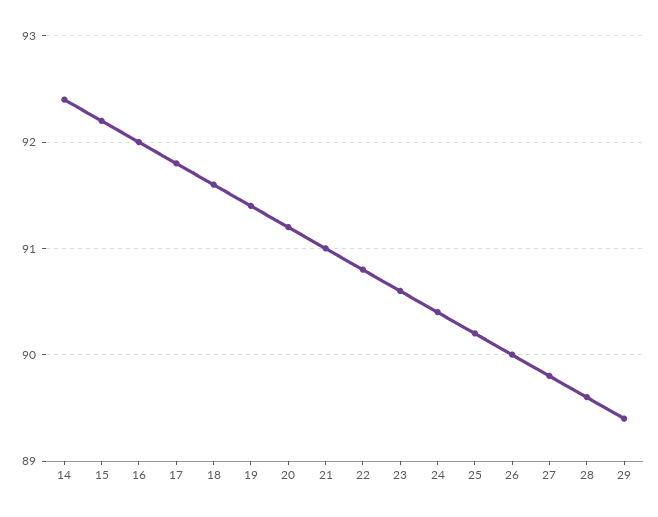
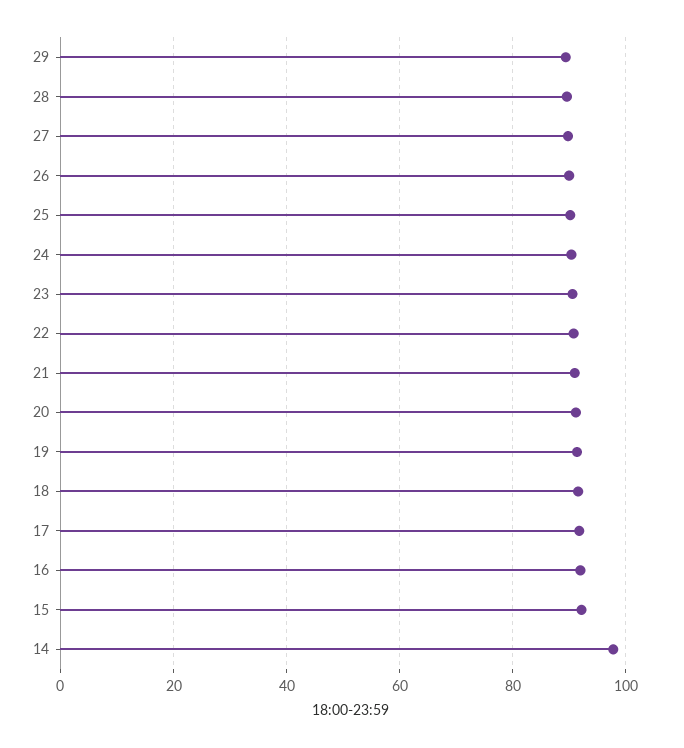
14: 92.4 -> 98

